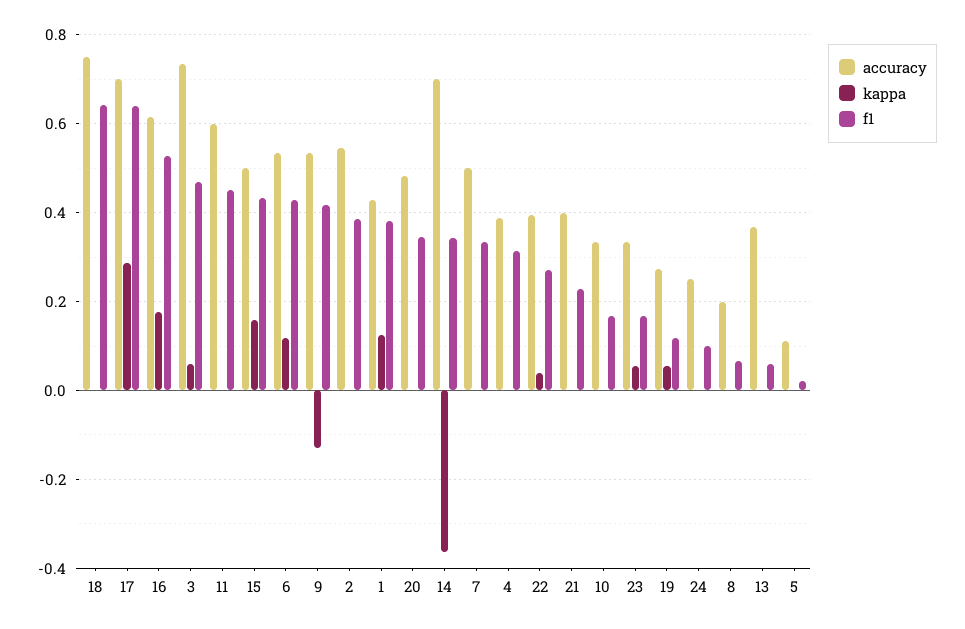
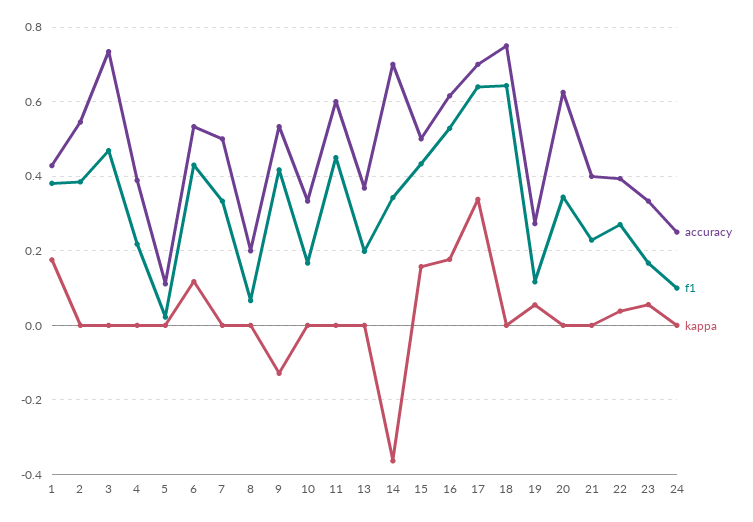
kappa, 17: 0.28 -> 0.34
kappa, 3: 0.06 -> 0
kappa, 1: 0.12 -> 0.18
accuracy, 20: 0.48 -> 0.62
f1, 4: 0.32 -> 0.22
f1, 13: 0.06 -> 0.2

